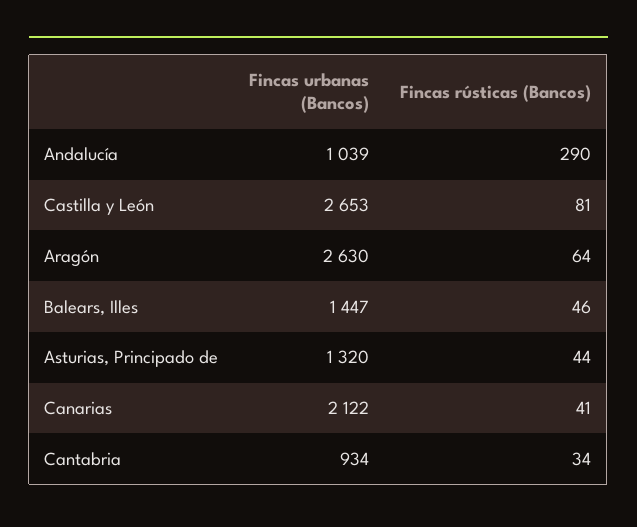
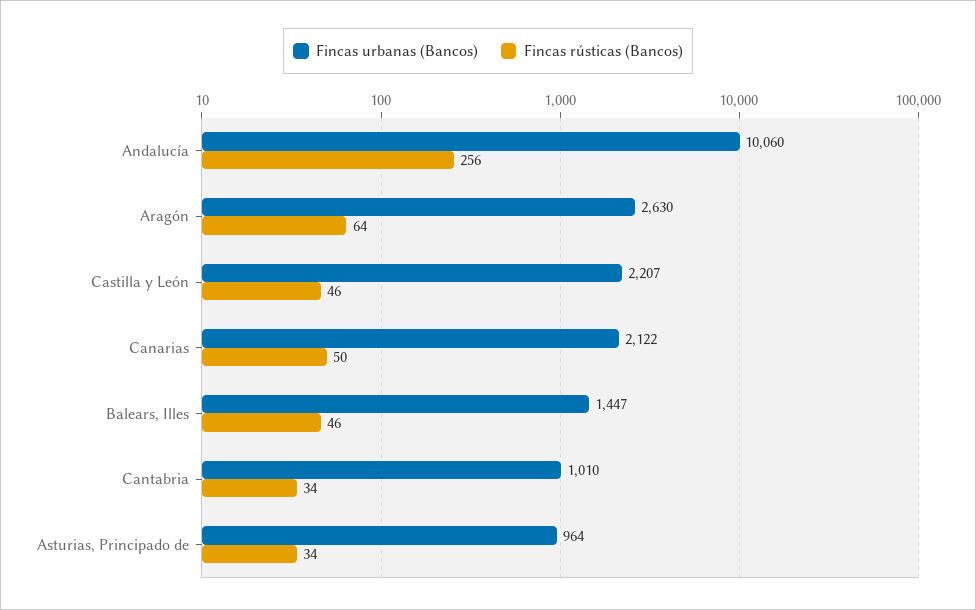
Fincas urbanas (Bancos), Andalucía: 1039 -> 10060
Fincas rústicas (Bancos), Andalucía: 290 -> 256
Fincas urbanas (Bancos), Castilla y León: 2653 -> 2207
Fincas rústicas (Bancos), Castilla y León: 81 -> 46
Fincas urbanas (Bancos), Asturias, Principado de: 1320 -> 964
Fincas rústicas (Bancos), Asturias, Principado de: 44 -> 34
Fincas rústicas (Bancos), Canarias: 41 -> 50
Fincas urbanas (Bancos), Cantabria: 934 -> 1010

